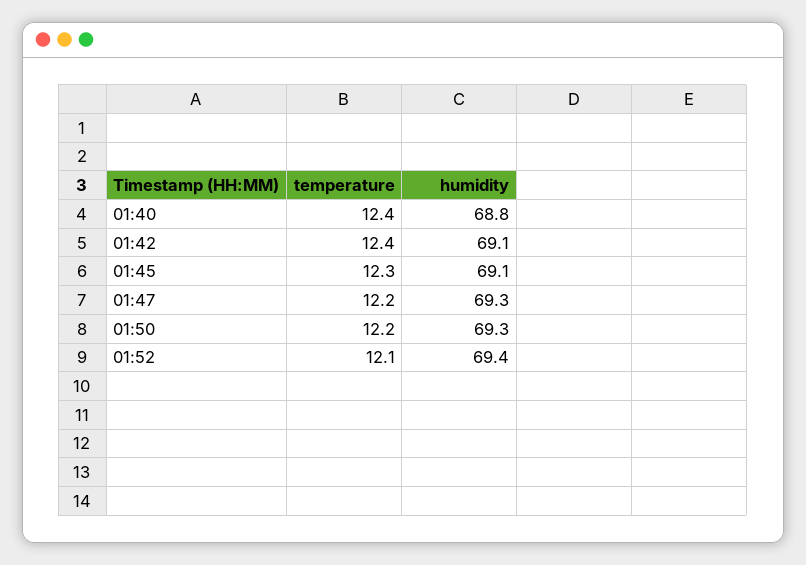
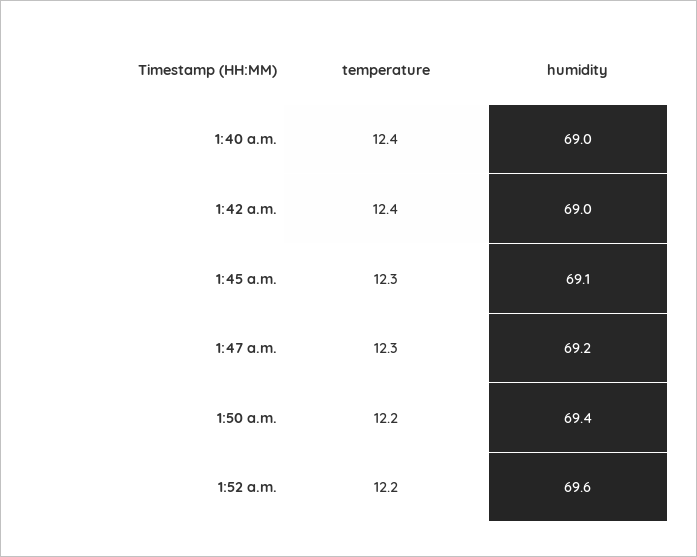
humidity, 01:40: 68.8 -> 69
humidity, 01:42: 69.1 -> 69
temperature, 01:47: 12.2 -> 12.3
humidity, 01:47: 69.3 -> 69.2
humidity, 01:50: 69.3 -> 69.4
temperature, 01:52: 12.1 -> 12.2
humidity, 01:52: 69.4 -> 69.6

